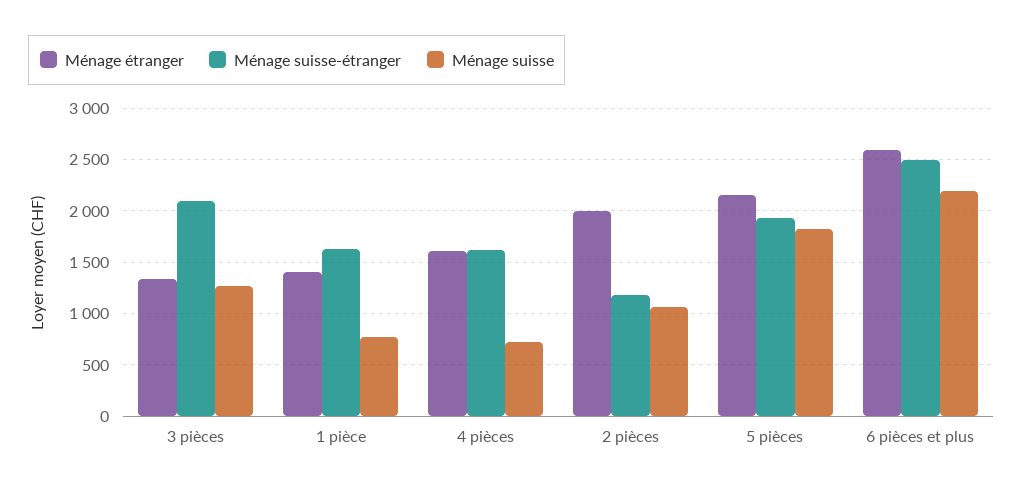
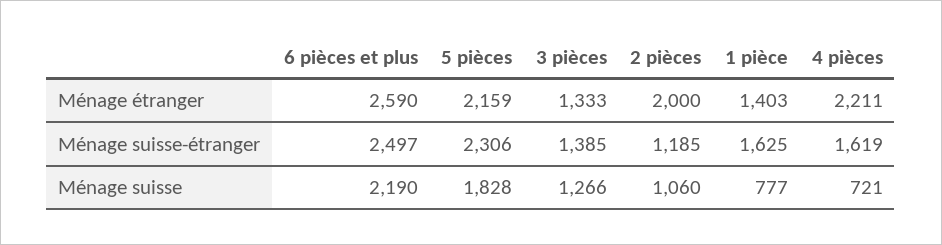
Ménage suisse-étranger, 3 pièces: 2100 -> 1385
Ménage étranger, 4 pièces: 1600 -> 2211
Ménage suisse-étranger, 5 pièces: 1900 -> 2306

